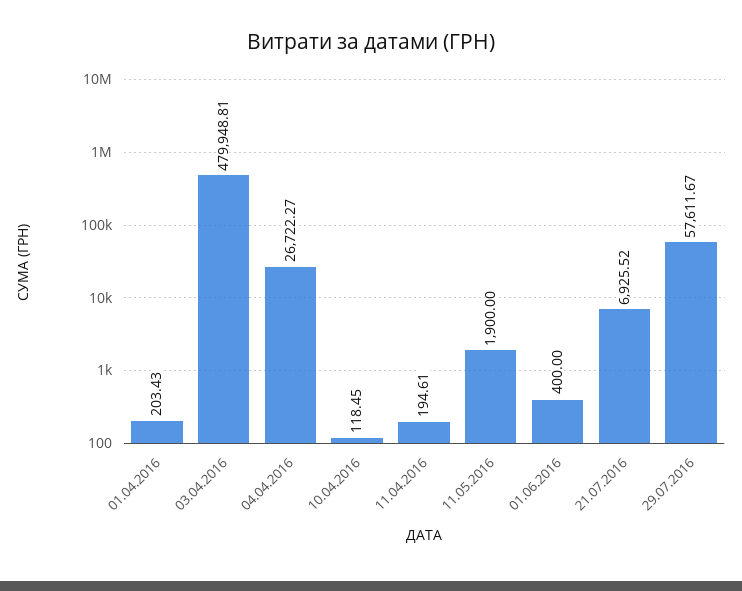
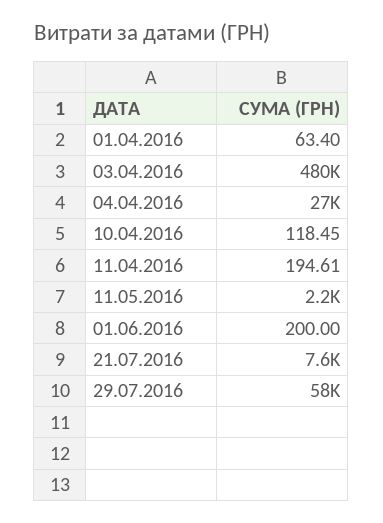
01.04.2016: 203.43 -> 63.4
11.05.2016: 1900 -> 2200
01.06.2016: 400 -> 200
21.07.2016: 6925.52 -> 7600

